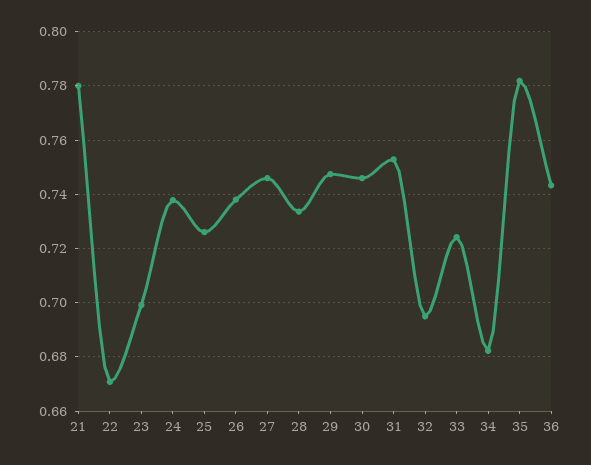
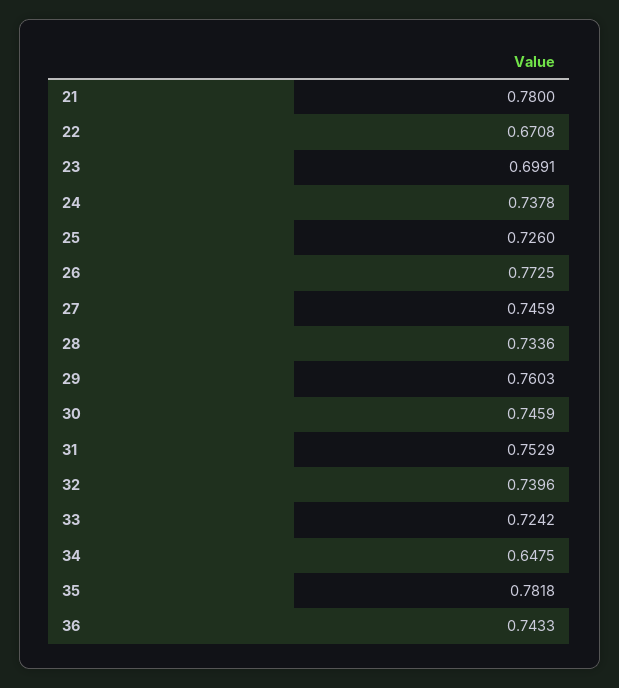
26: 0.7375 -> 0.7725
29: 0.7475 -> 0.7603
32: 0.695 -> 0.7396
34: 0.6825 -> 0.6475

